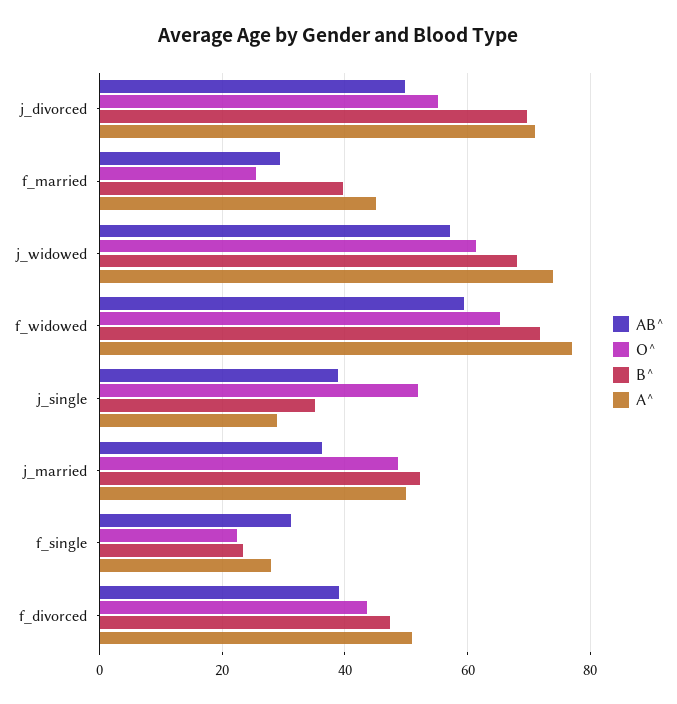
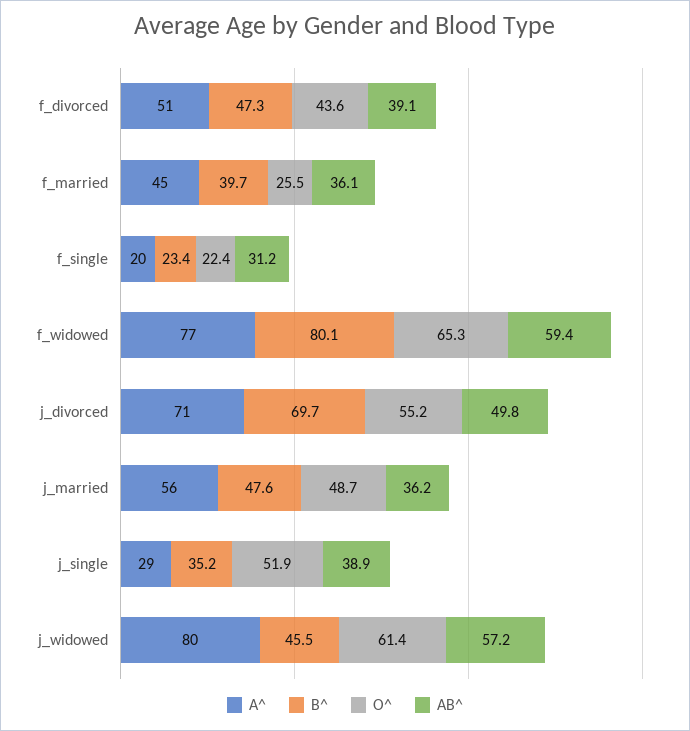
AB^, f_married: 30 -> 36.1
B^, j_widowed: 68 -> 45.5
A^, j_widowed: 74 -> 80
B^, f_widowed: 72 -> 80.1
B^, j_married: 52 -> 47.6
A^, j_married: 50 -> 56
A^, f_single: 28 -> 20

